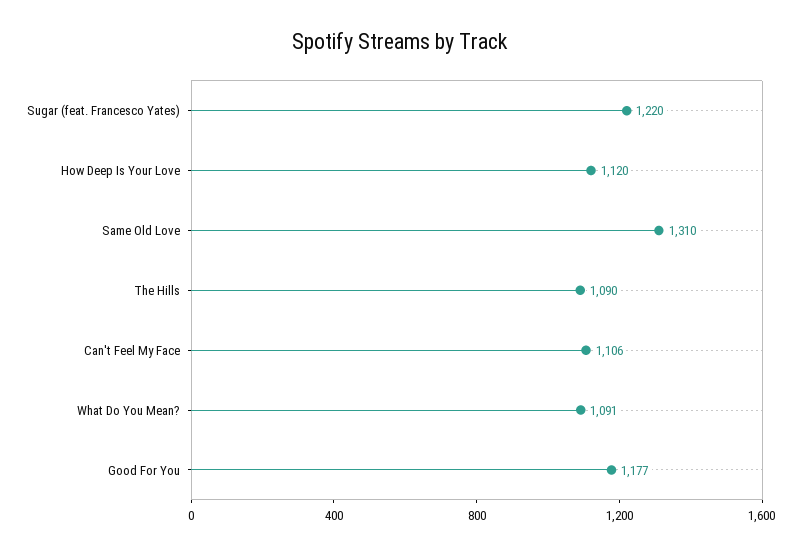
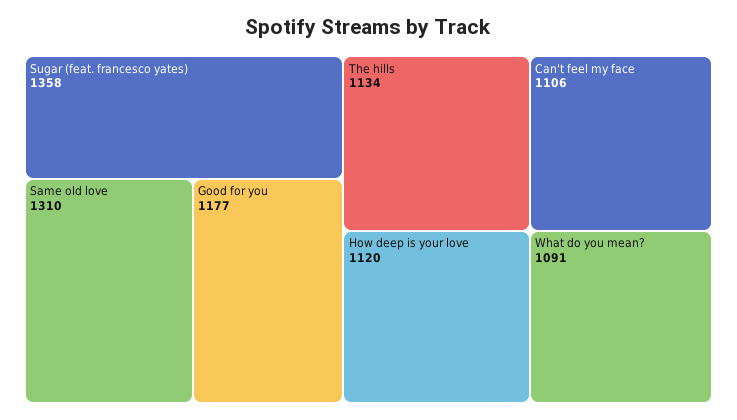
Sugar (feat. Francesco Yates): 1220 -> 1358
The Hills: 1090 -> 1134

